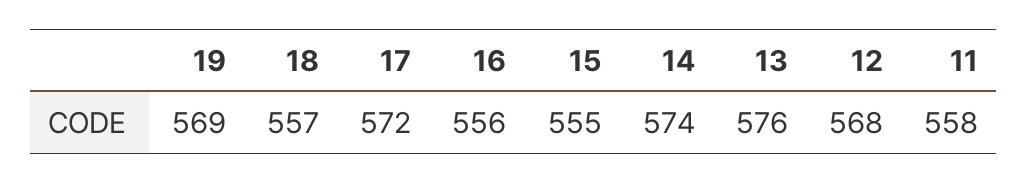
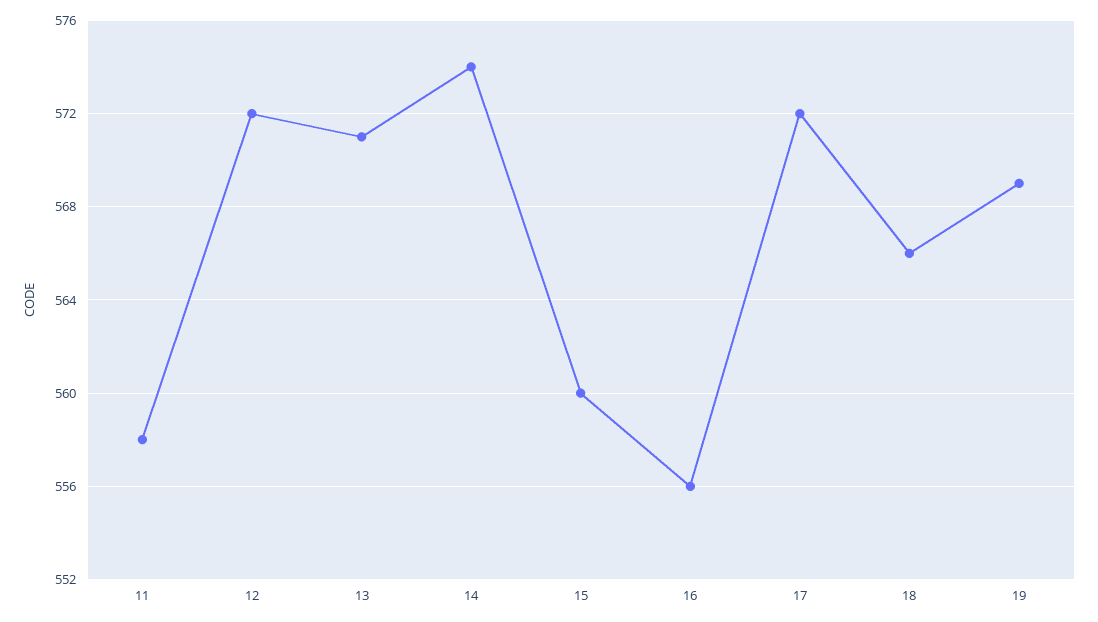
18: 557 -> 566
15: 555 -> 560
13: 576 -> 571
12: 568 -> 572

